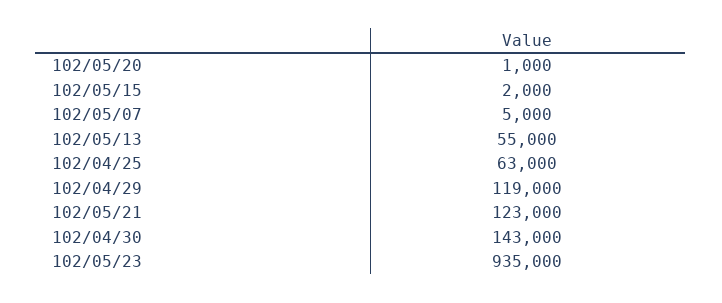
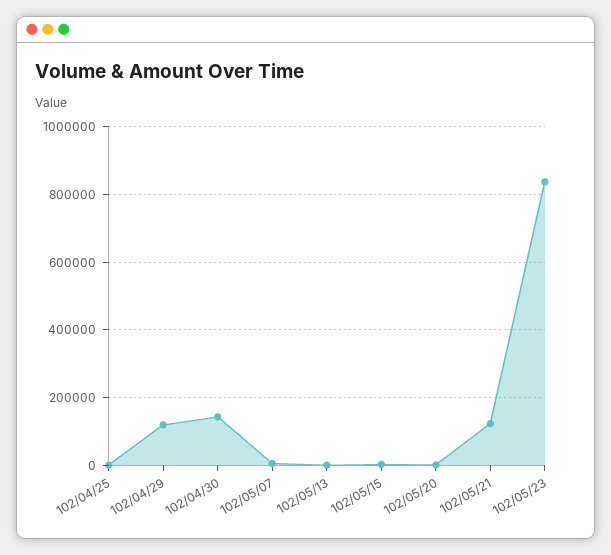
102/05/13: 55000 -> 0
102/04/25: 63000 -> 0
102/05/23: 935000 -> 840000

